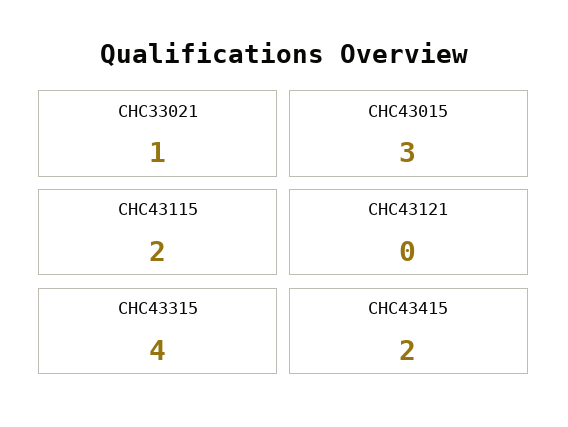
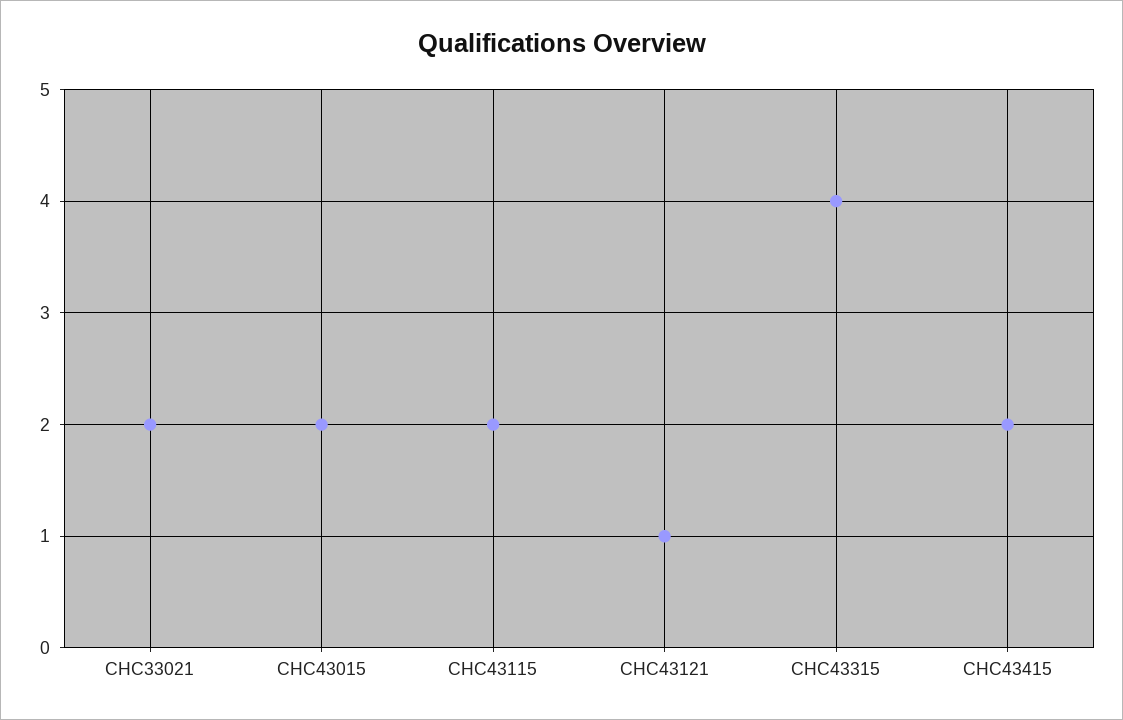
CHC33021: 1 -> 2
CHC43015: 3 -> 2
CHC43121: 0 -> 1

